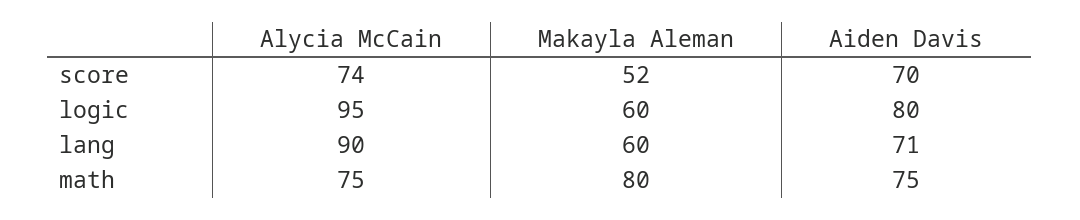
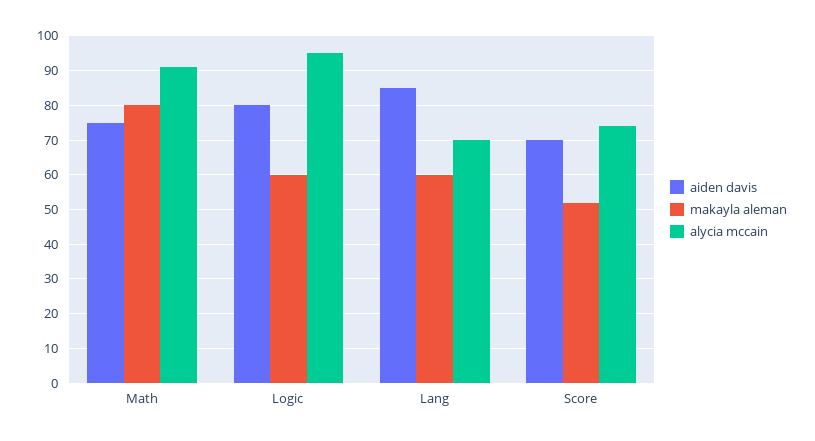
Alycia McCain, lang: 90 -> 70
Aiden Davis, lang: 71 -> 85
Alycia McCain, math: 75 -> 90

